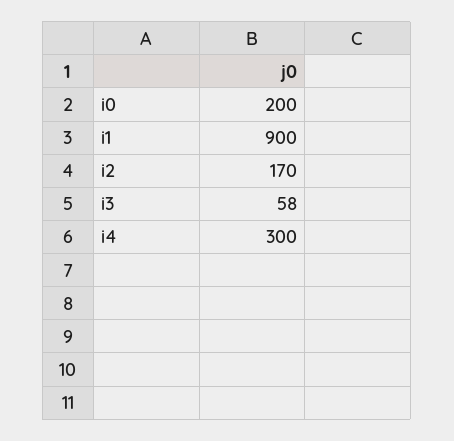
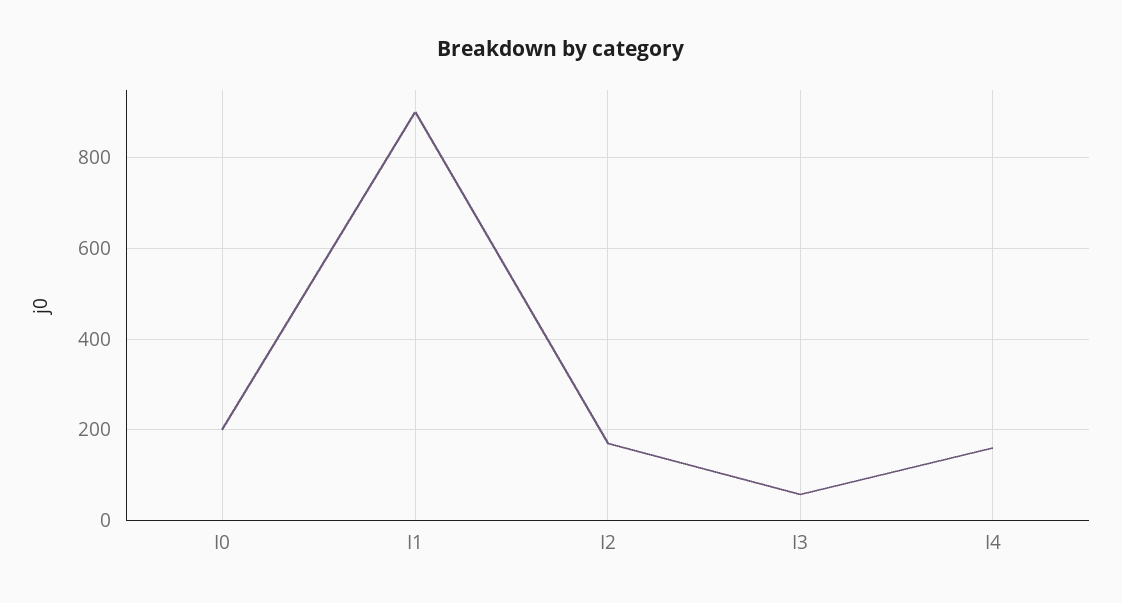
i4: 300 -> 160

